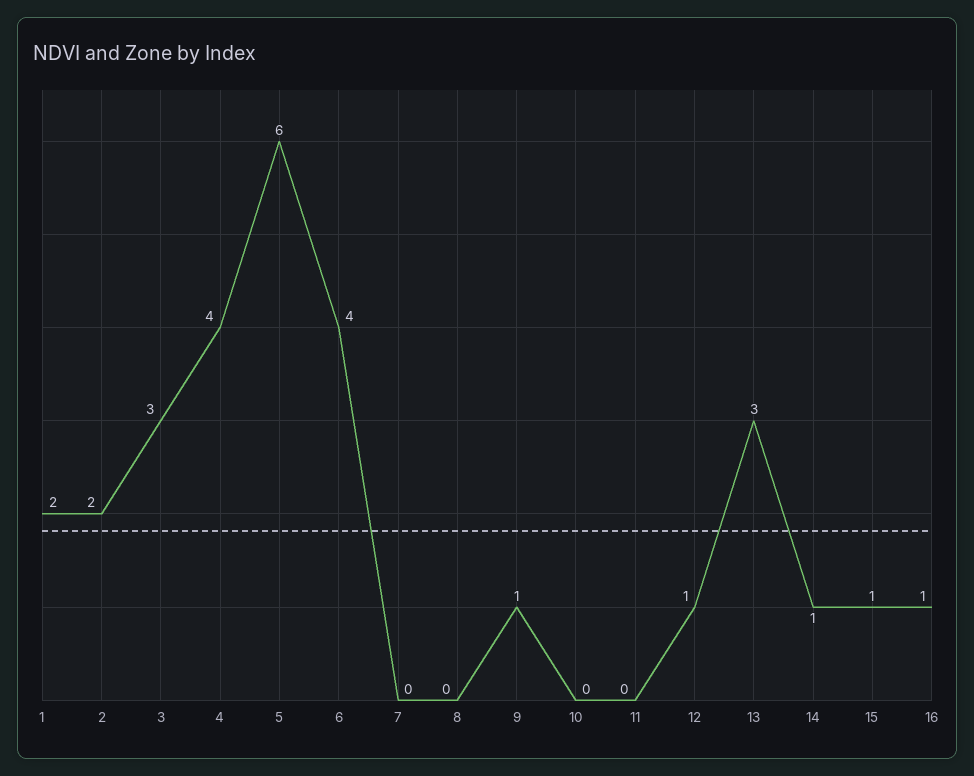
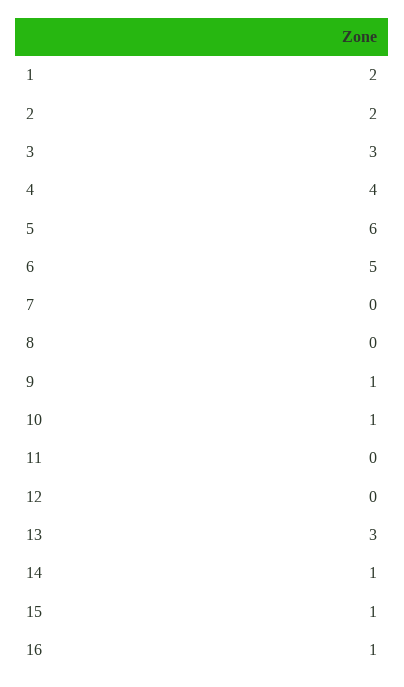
6: 4 -> 5
10: 0 -> 1
12: 1 -> 0

